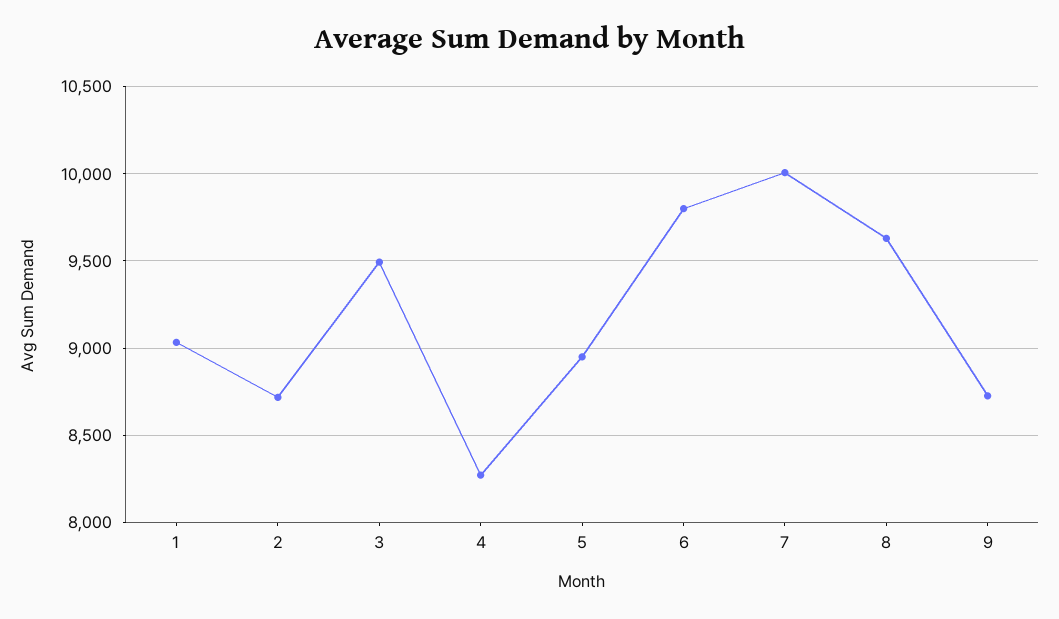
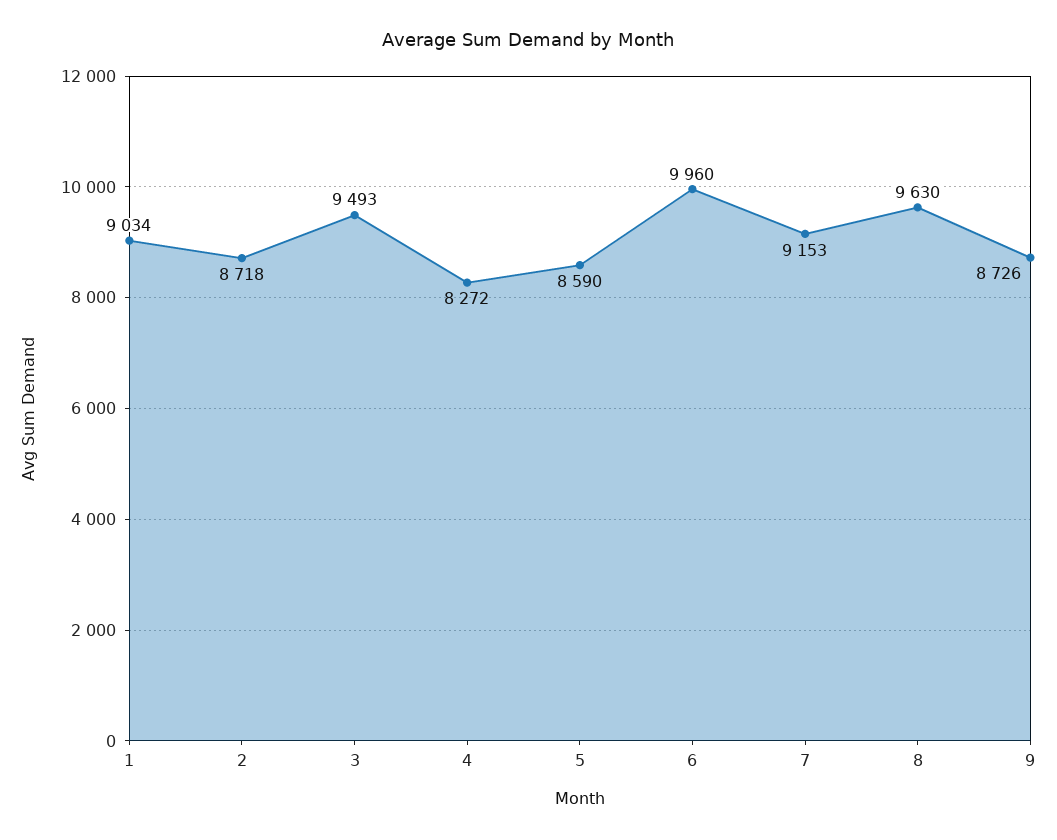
5: 8950 -> 8590
6: 9800 -> 9960
7: 10000 -> 9153

